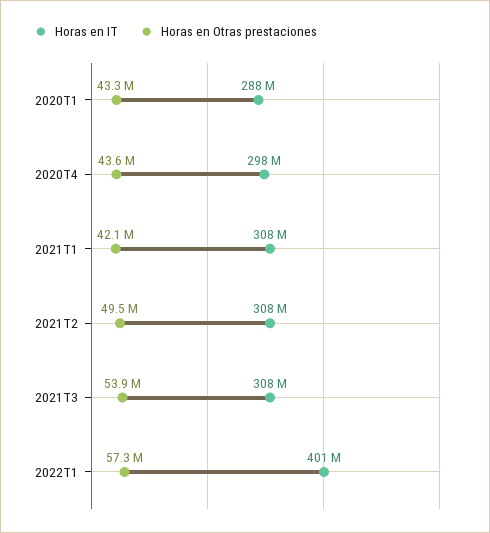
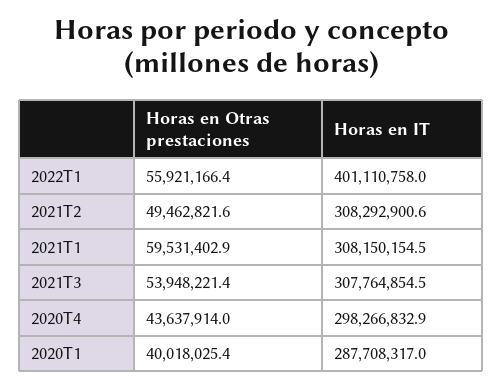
Horas en Otras prestaciones, 2020T1: 43300000 -> 40018025.4
Horas en Otras prestaciones, 2021T1: 42100000 -> 59531402.9
Horas en Otras prestaciones, 2022T1: 57300000 -> 55921166.4

